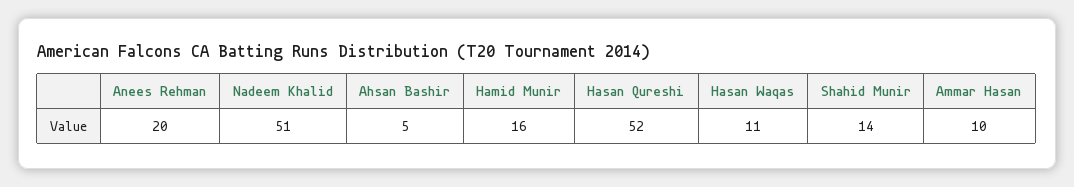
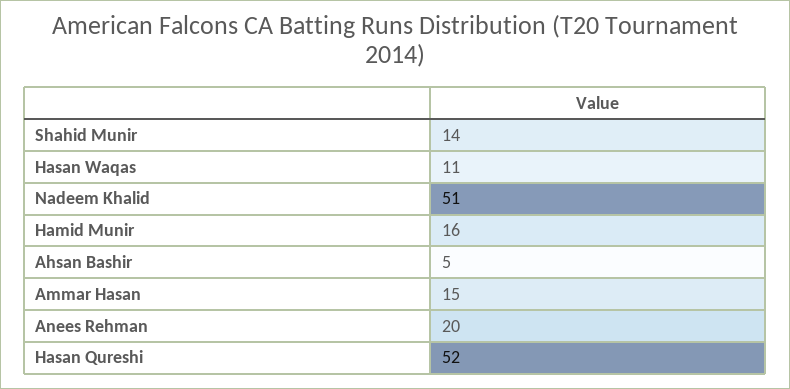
Ammar Hasan: 10 -> 15

